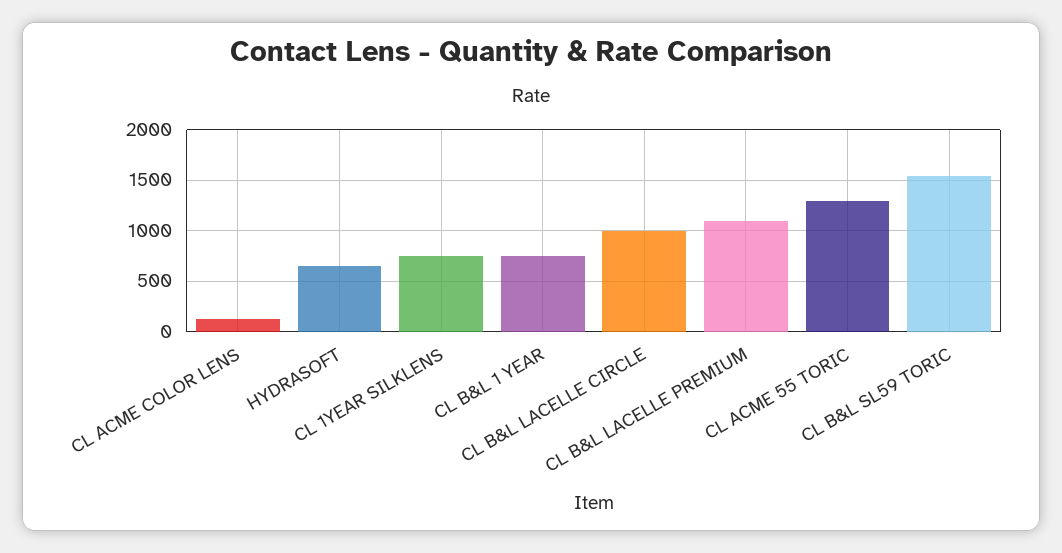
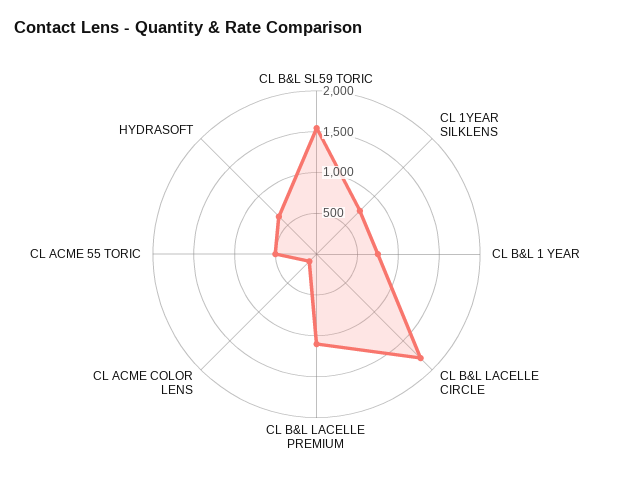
CL B&L LACELLE CIRCLE: 1000 -> 1800
CL ACME 55 TORIC: 1300 -> 500

